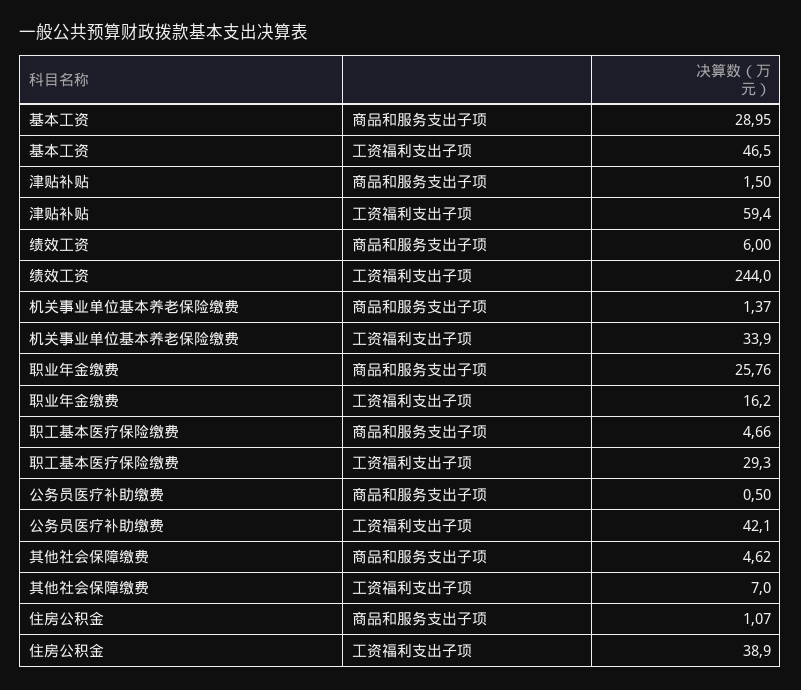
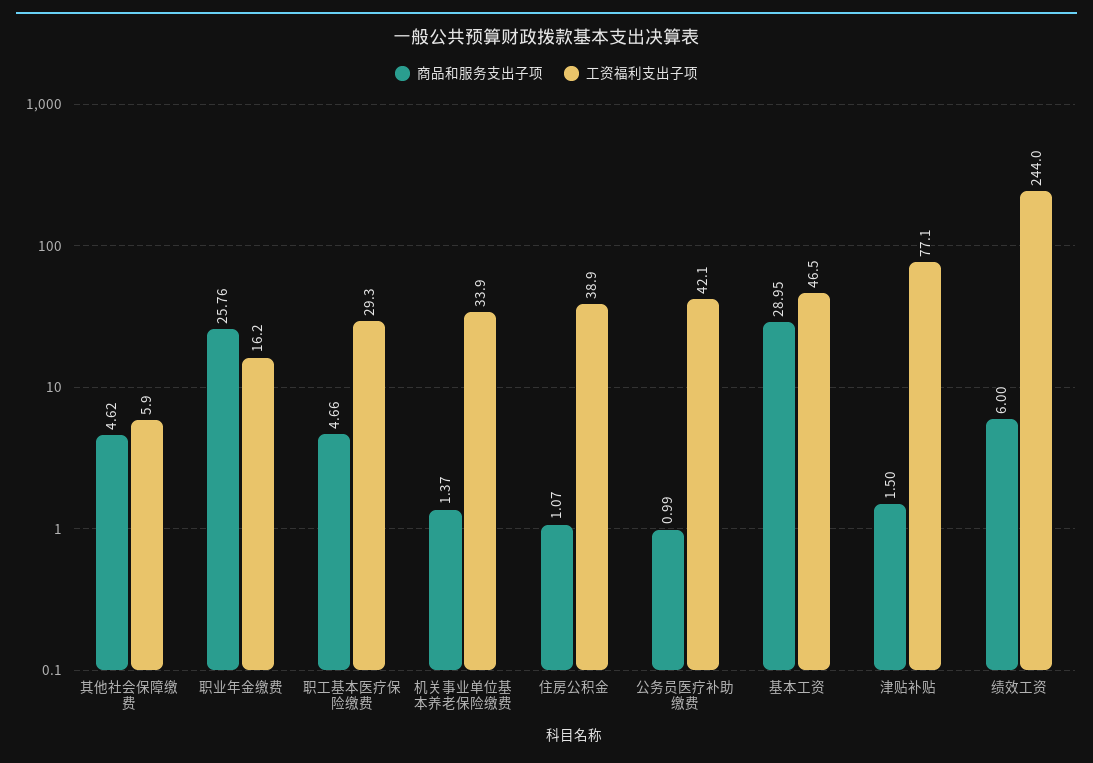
工资福利支出子项, 津贴补贴: 59.4 -> 77.1
商品和服务支出子项, 公务员医疗补助缴费: 0.5 -> 0.99
工资福利支出子项, 其他社会保障缴费: 7 -> 5.9

